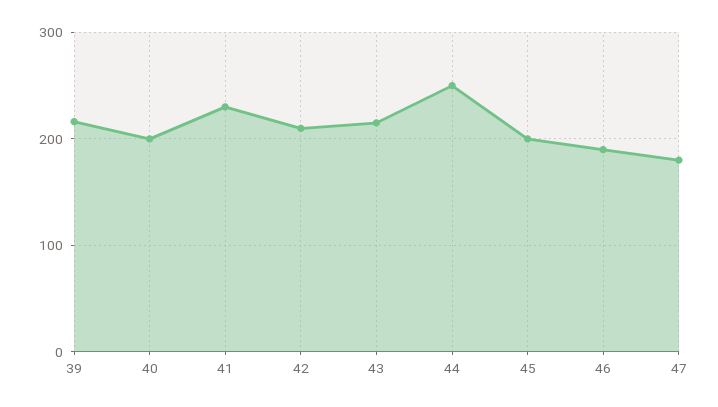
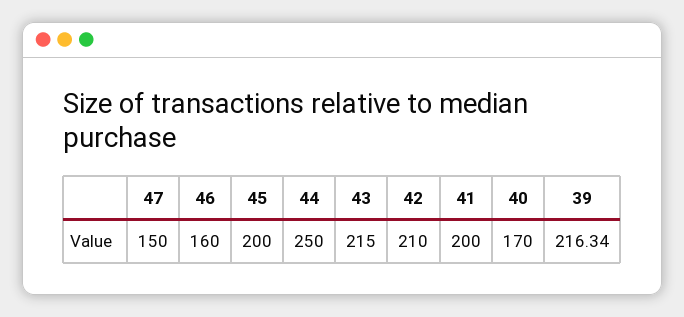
40: 200 -> 170
41: 230 -> 200
46: 190 -> 160
47: 180 -> 150

